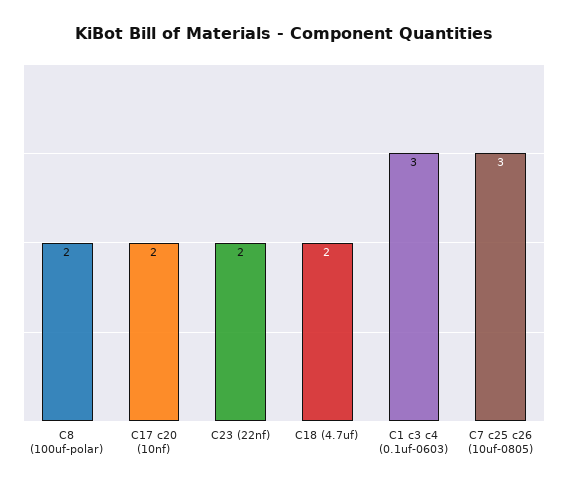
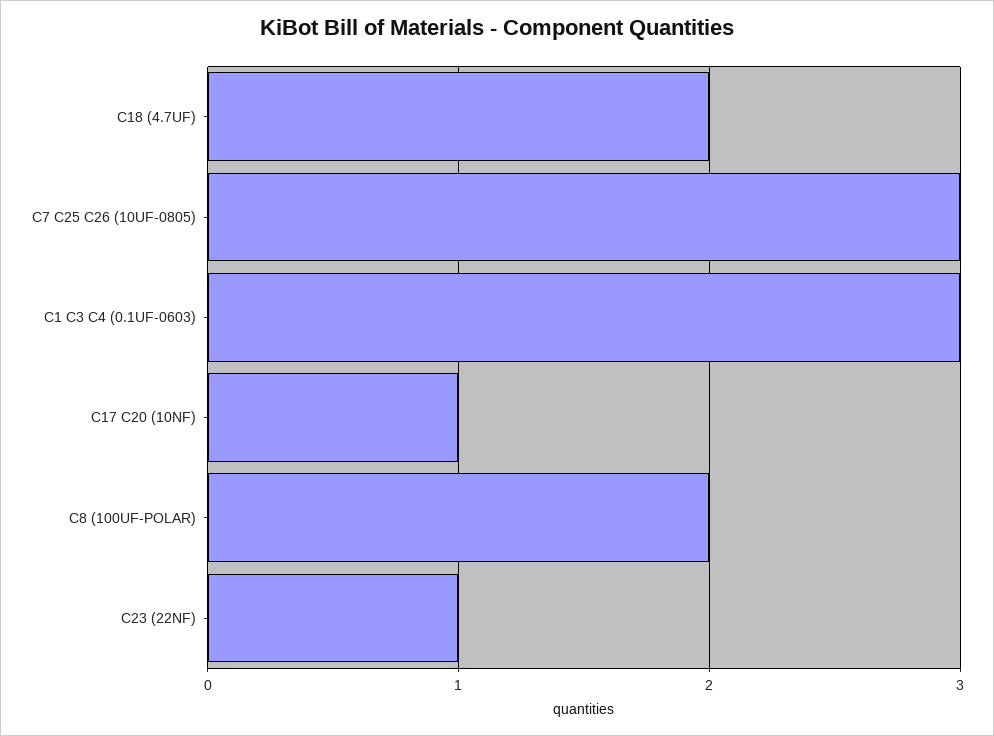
C17 c20 (10nf): 2 -> 1
C23 (22nf): 2 -> 1

